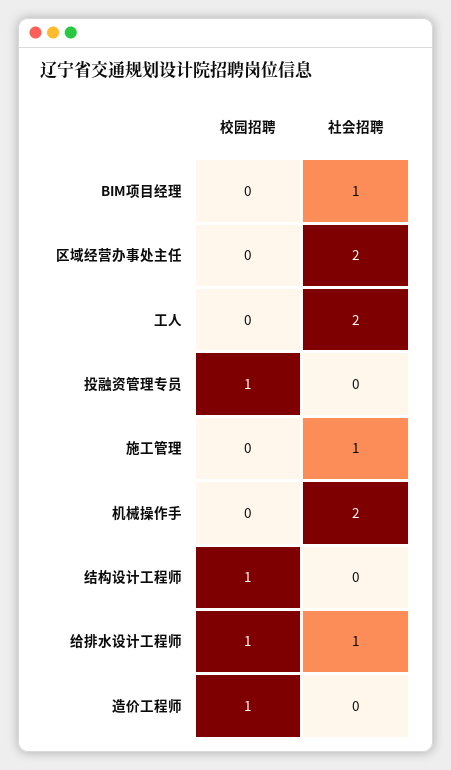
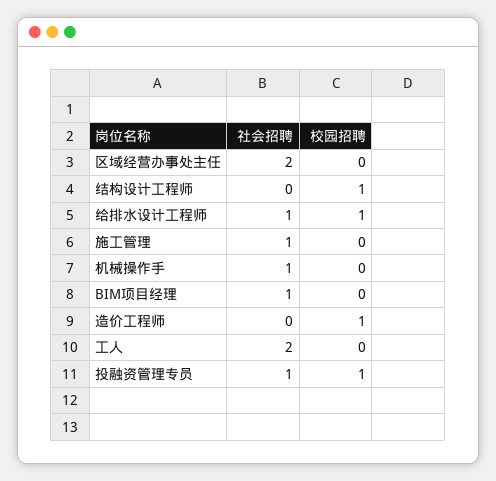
社会招聘, 投融资管理专员: 0 -> 1
社会招聘, 机械操作手: 2 -> 1

